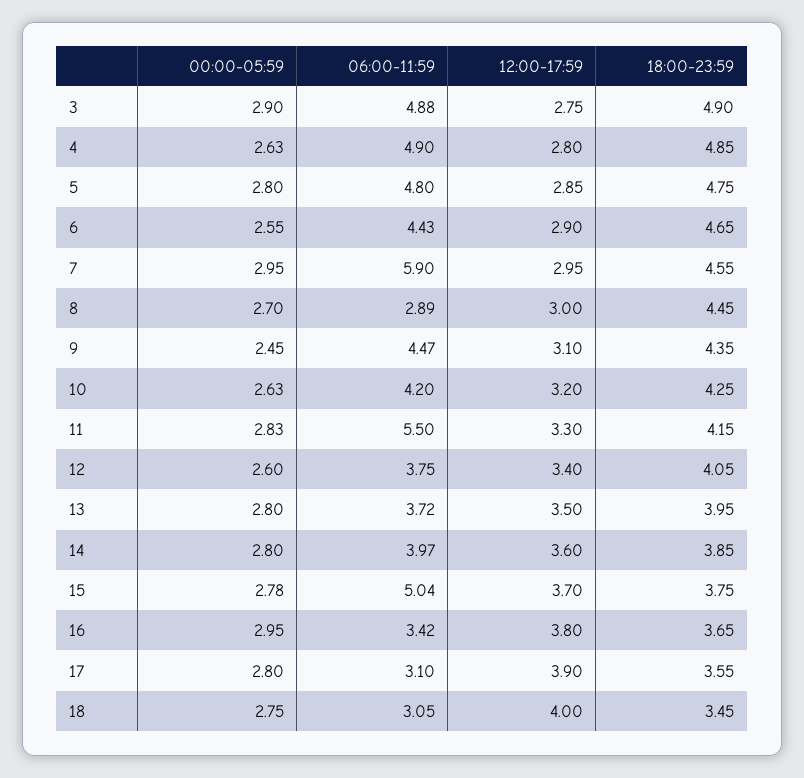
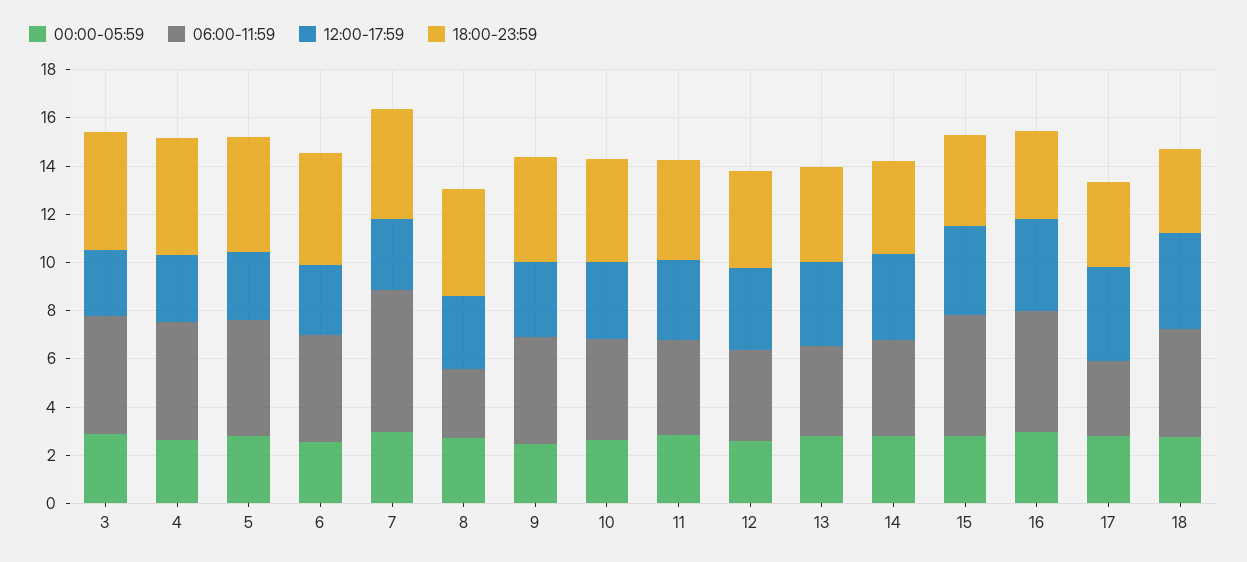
06:00-11:59, 11: 5.5 -> 4
06:00-11:59, 16: 3.42 -> 5
06:00-11:59, 18: 3.05 -> 4.5

